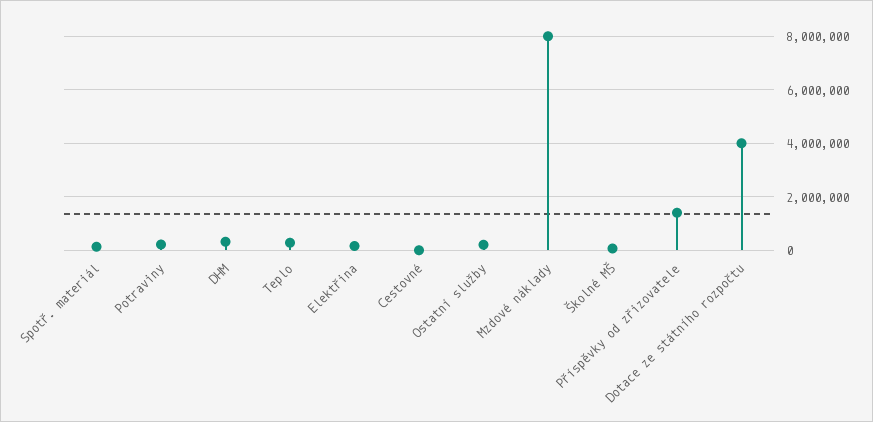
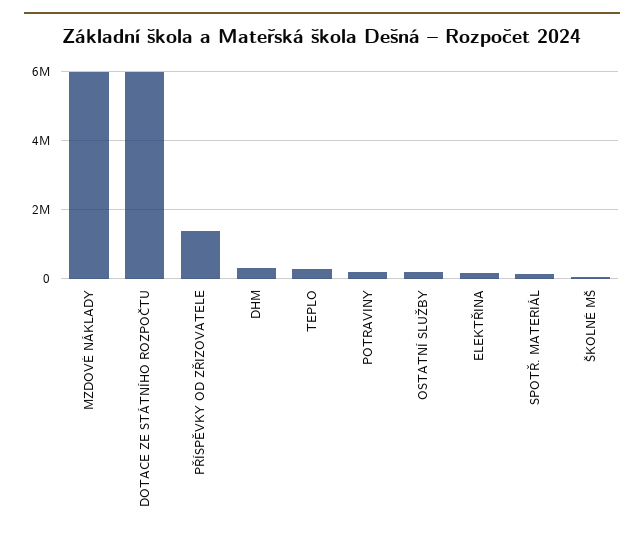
Cestovné: 0 -> none
Mzdové náklady: 8000000 -> 6000000
Dotace ze státního rozpočtu: 4000000 -> 6000000

